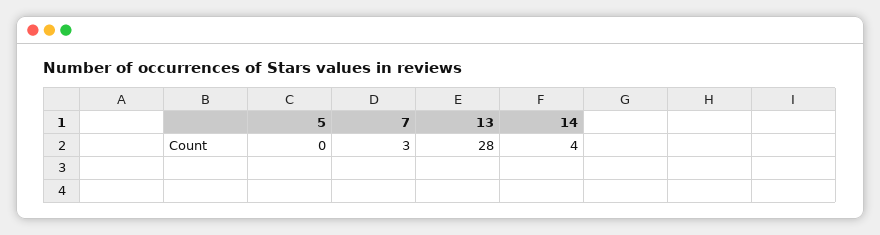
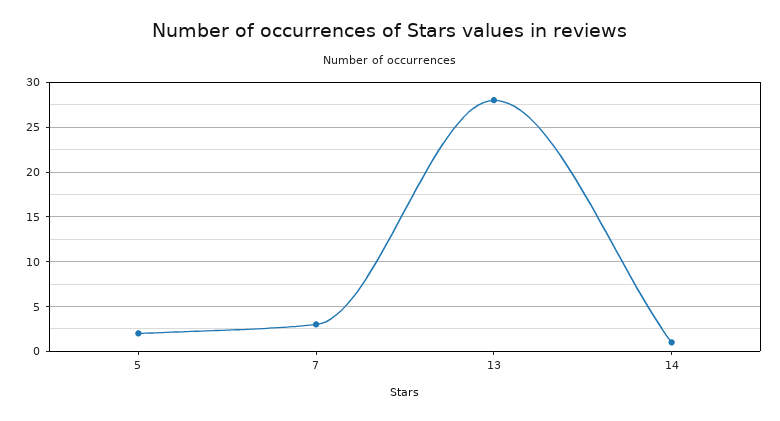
5: 0 -> 2
14: 4 -> 1

